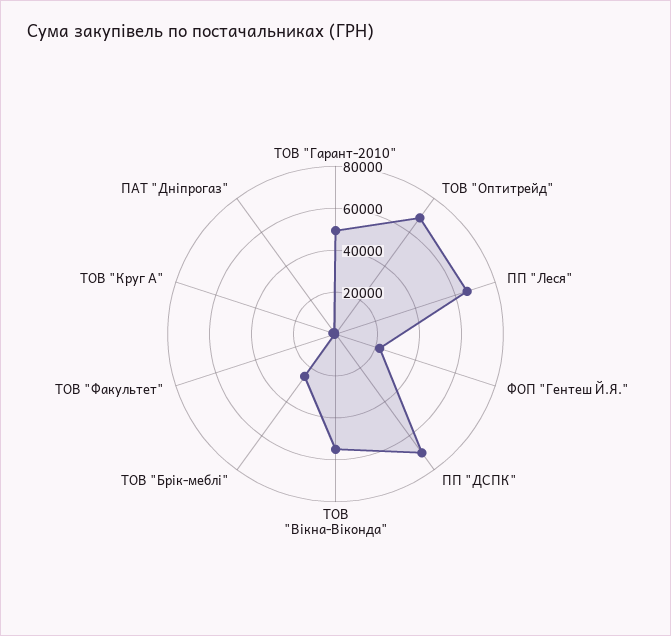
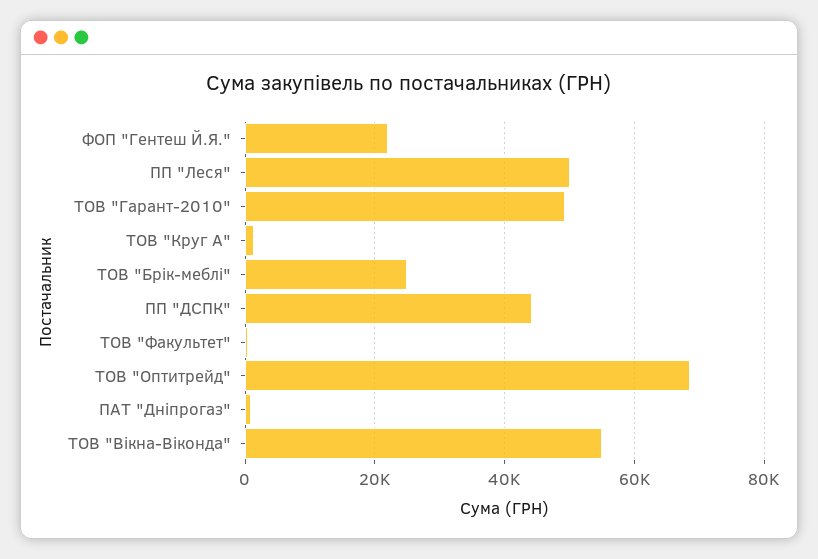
ПП "Леся": 65000 -> 50000
ПП "ДСПК": 70000 -> 44000

